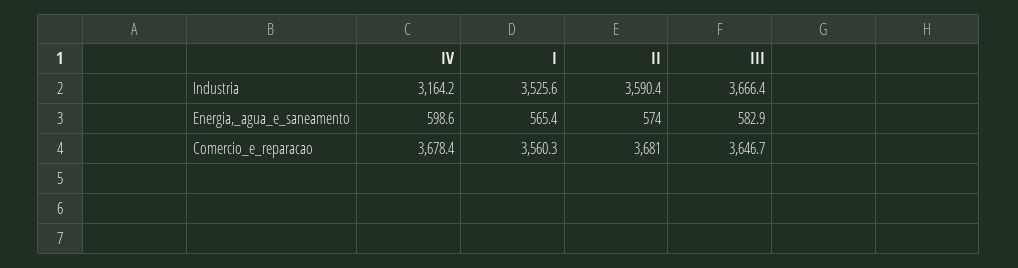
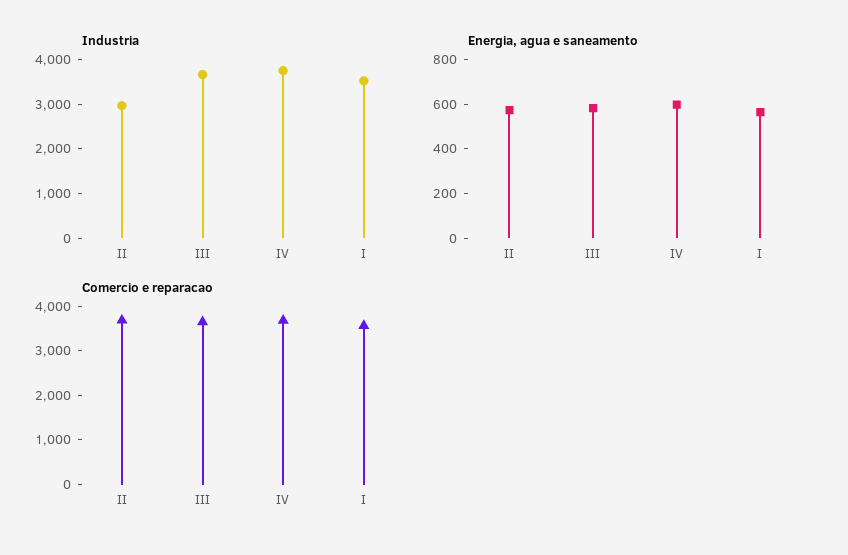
Industria, IV: 3164.2 -> 3800
Industria, II: 3590.4 -> 3000

